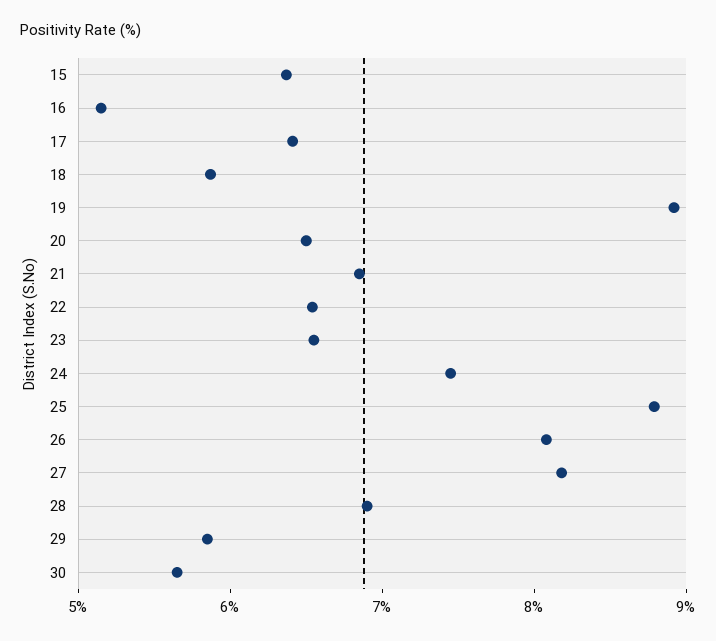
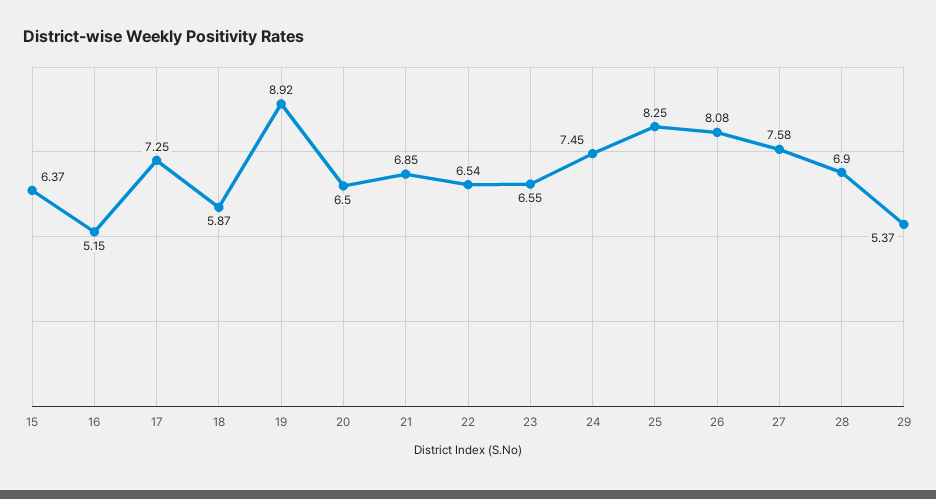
17: 6.4 -> 7.25
25: 8.8 -> 8.25
27: 8.2 -> 7.58
29: 5.8 -> 5.37
30: 5.6 -> none

